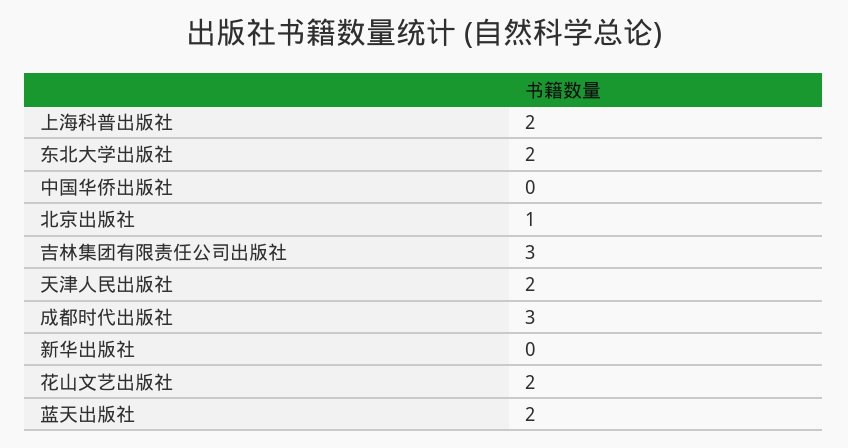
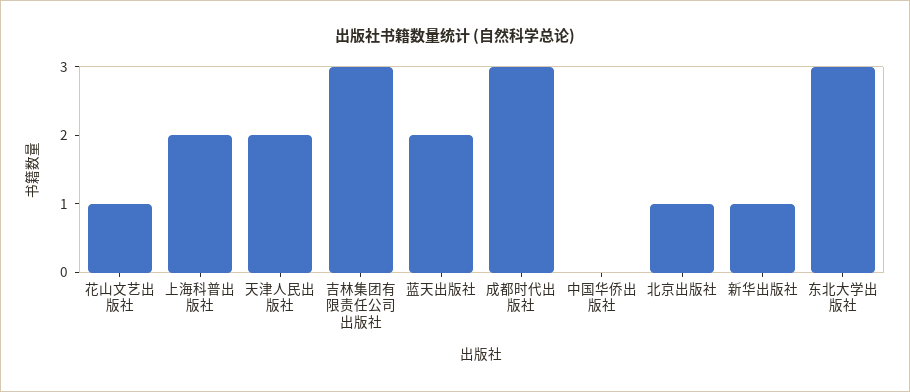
东北大学出版社: 2 -> 3
新华出版社: 0 -> 1
花山文艺出版社: 2 -> 1

